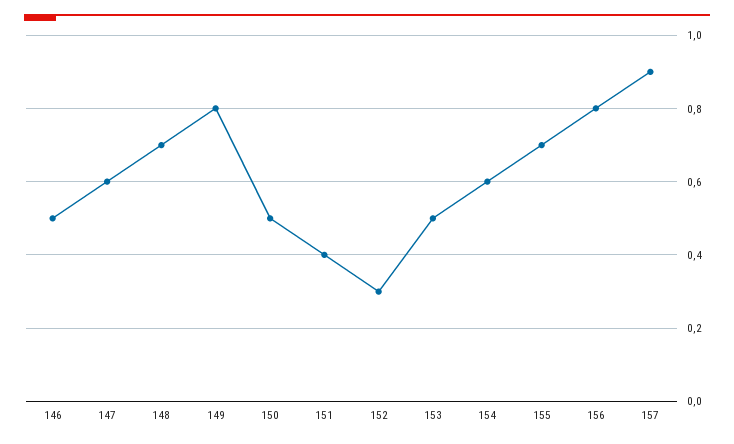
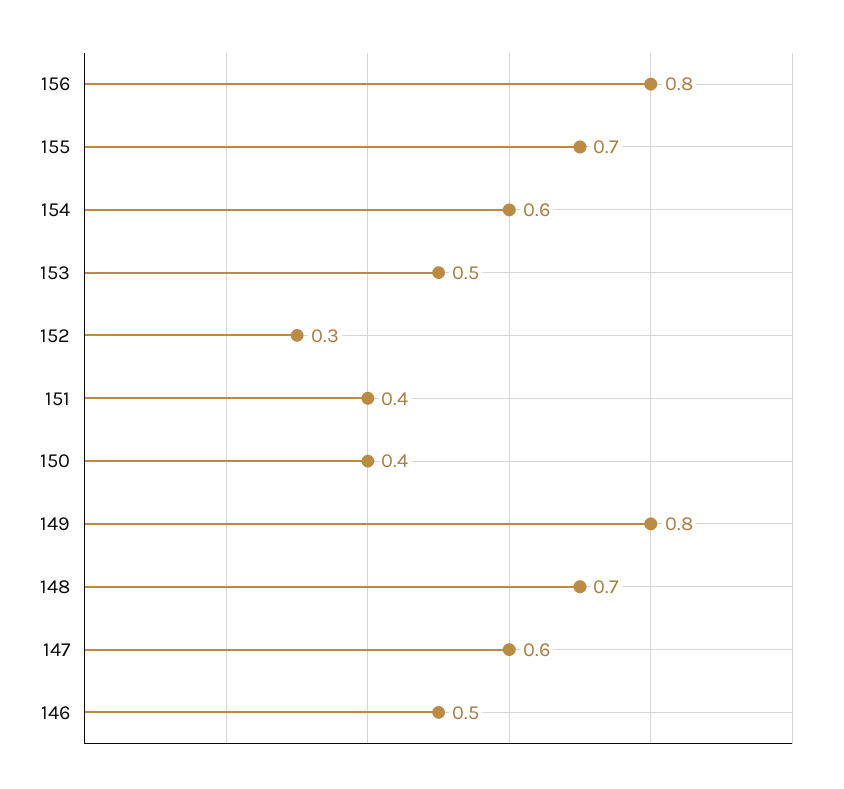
150: 0.5 -> 0.4
157: 0.9 -> none

